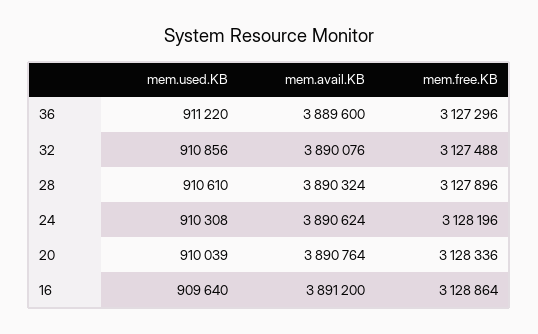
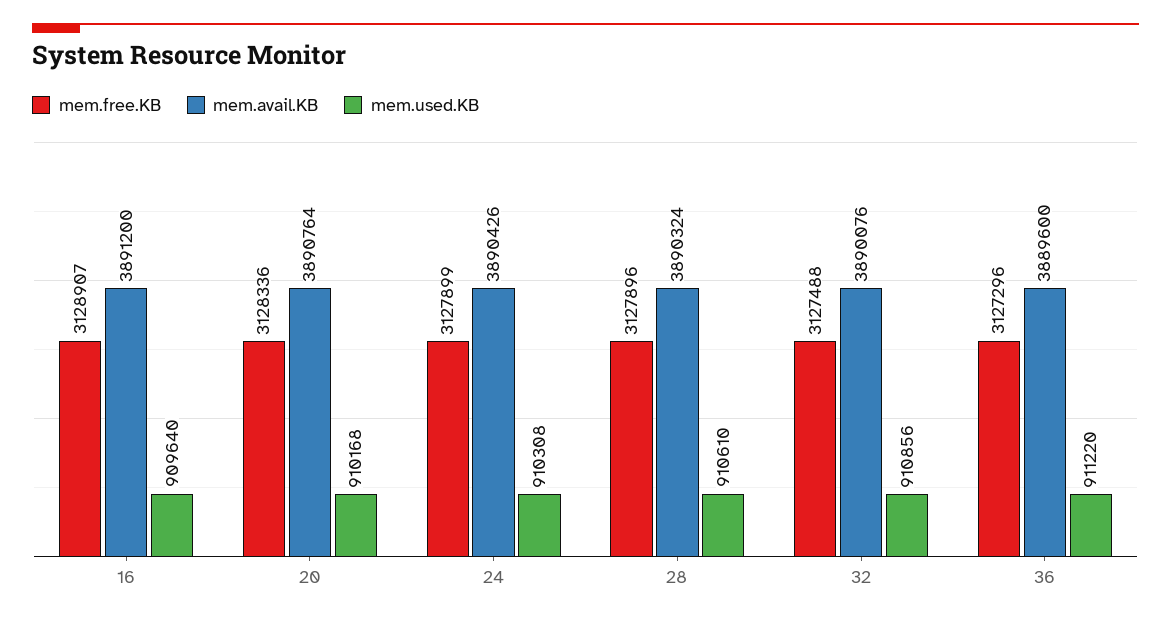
mem.avail.KB, 24: 3890624 -> 3890426
mem.free.KB, 24: 3128196 -> 3127899
mem.used.KB, 20: 910039 -> 910168
mem.free.KB, 16: 3128864 -> 3128907

